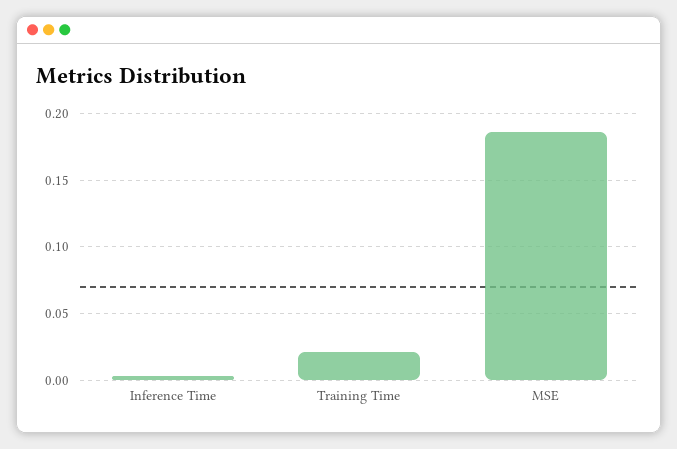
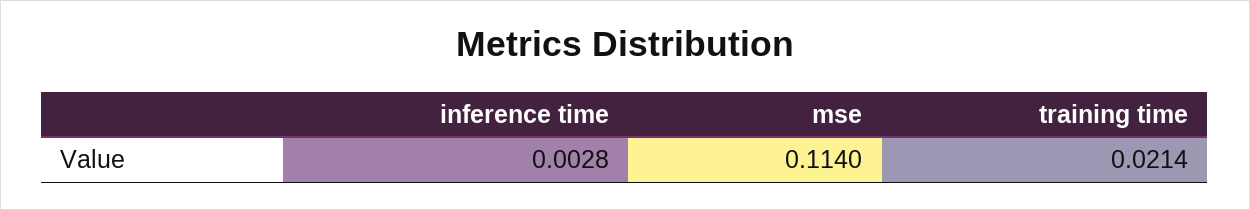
MSE: 0.185 -> 0.114

